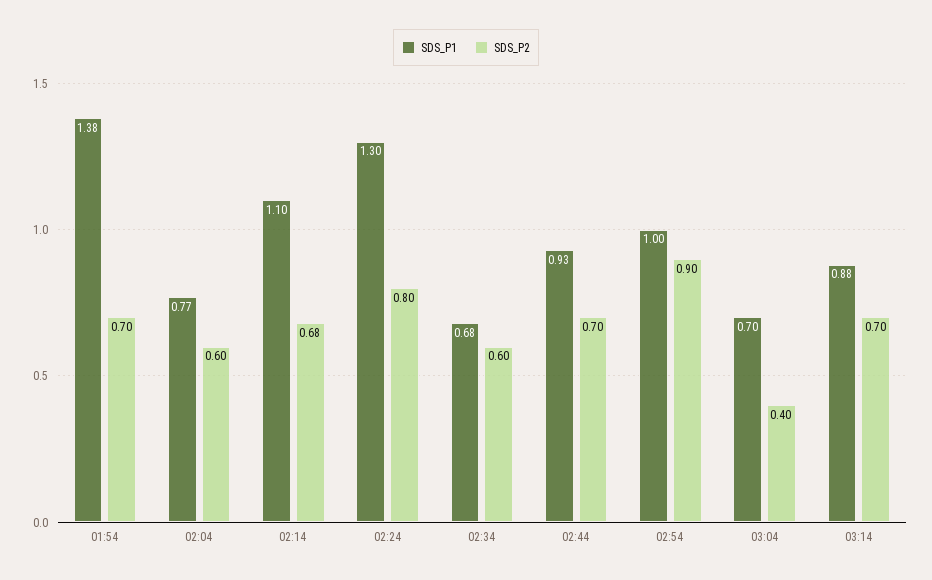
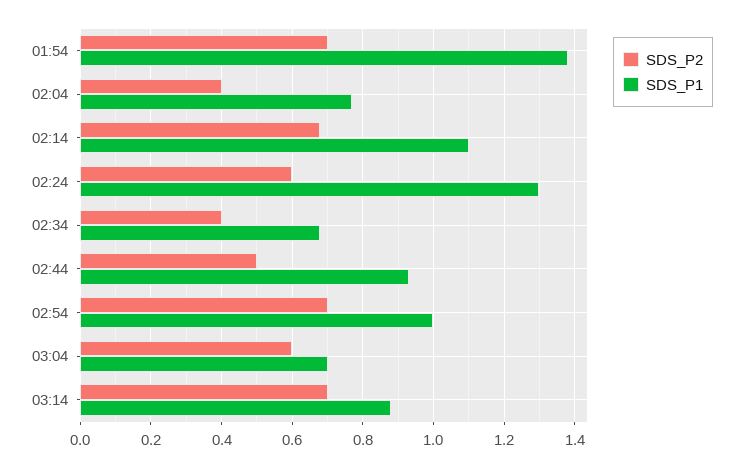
SDS_P2, 02:04: 0.6 -> 0.4
SDS_P2, 02:24: 0.8 -> 0.6
SDS_P2, 02:34: 0.6 -> 0.4
SDS_P2, 02:44: 0.7 -> 0.5
SDS_P2, 02:54: 0.9 -> 0.7
SDS_P2, 03:04: 0.4 -> 0.6

